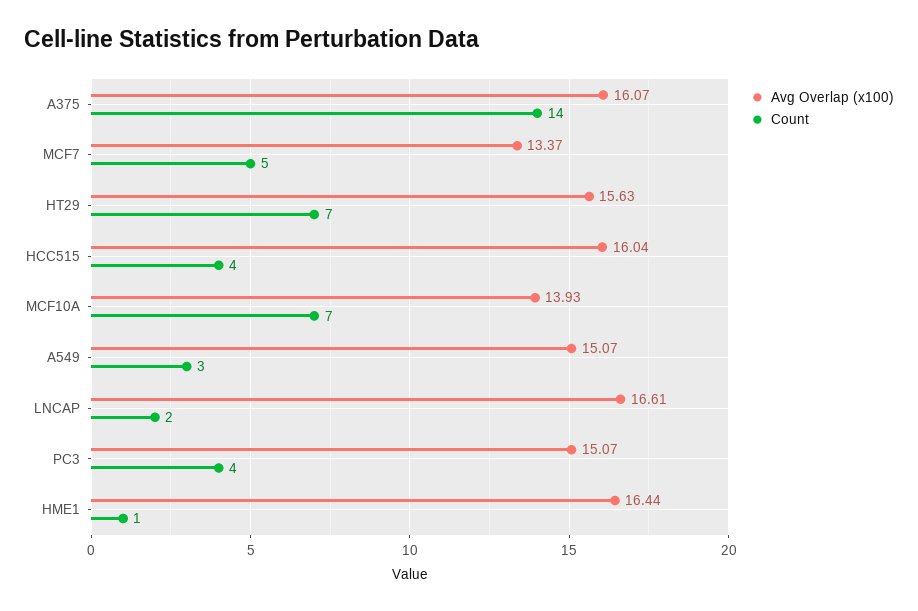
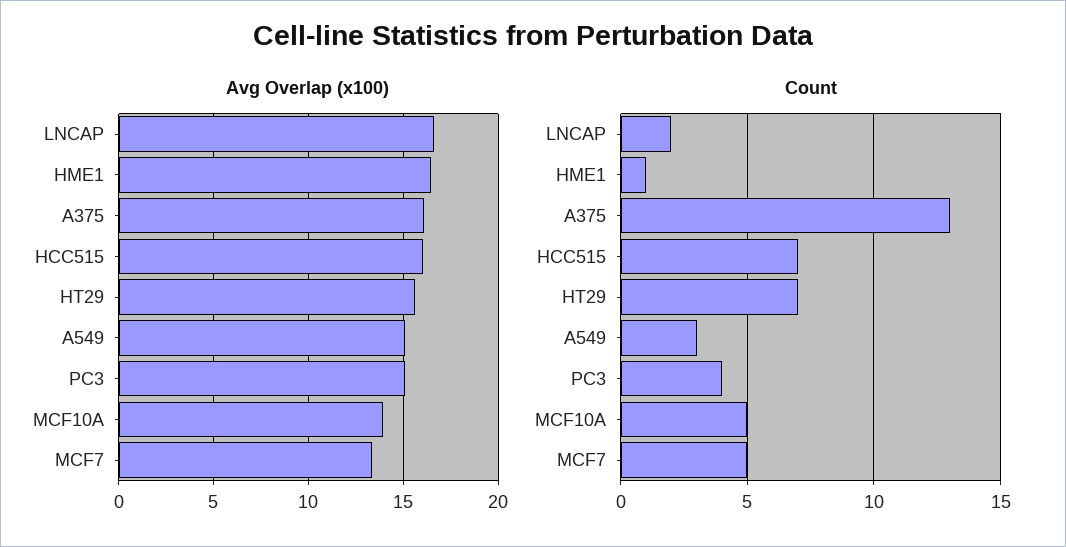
Count, A375: 14 -> 13
Count, HCC515: 4 -> 7
Count, MCF10A: 7 -> 5

